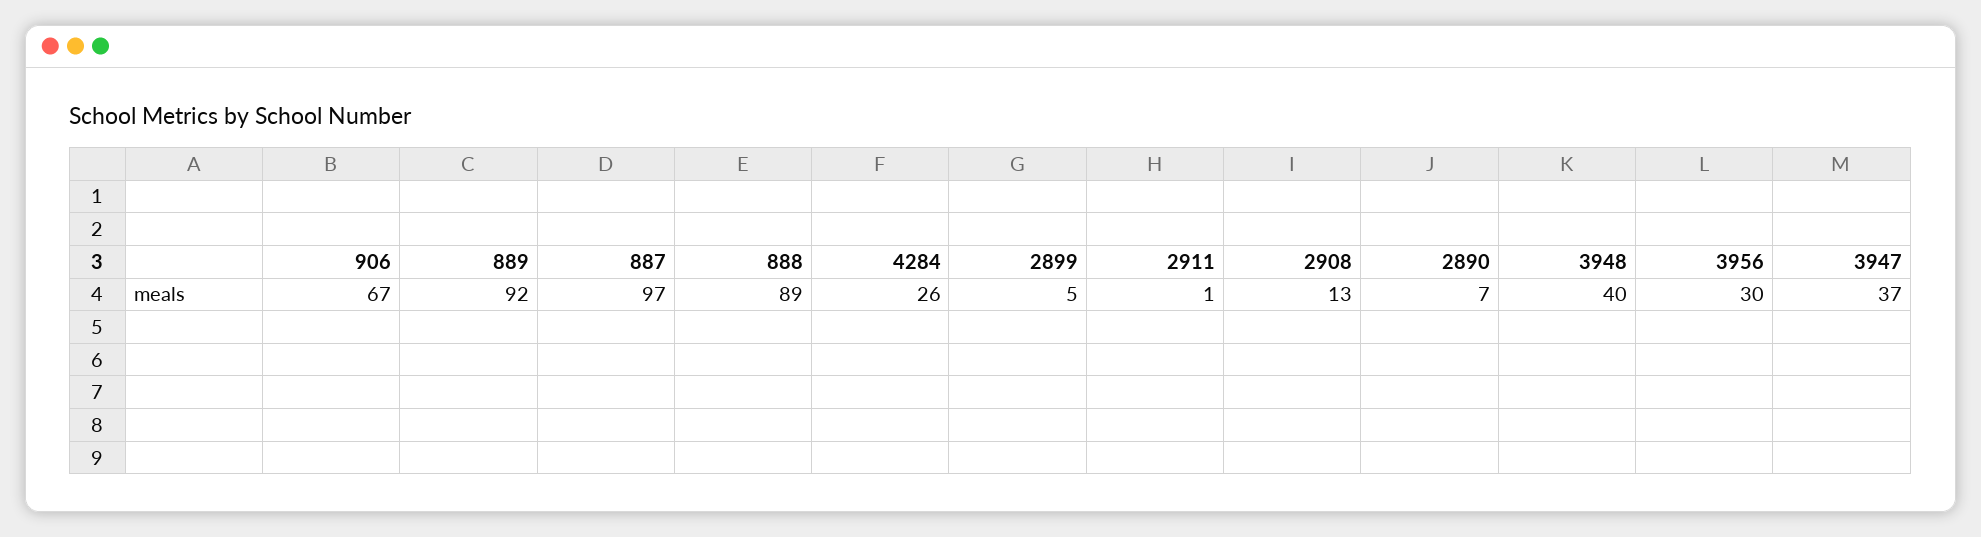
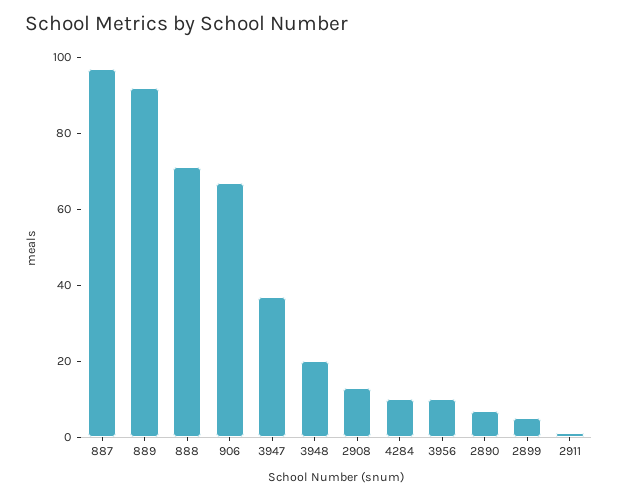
888: 89 -> 70
4284: 26 -> 10
3948: 40 -> 20
3956: 30 -> 10

